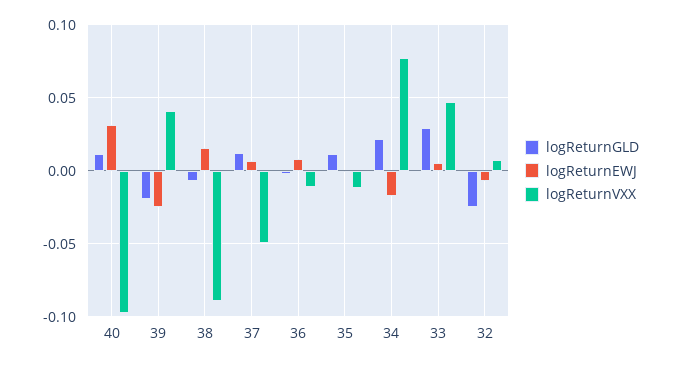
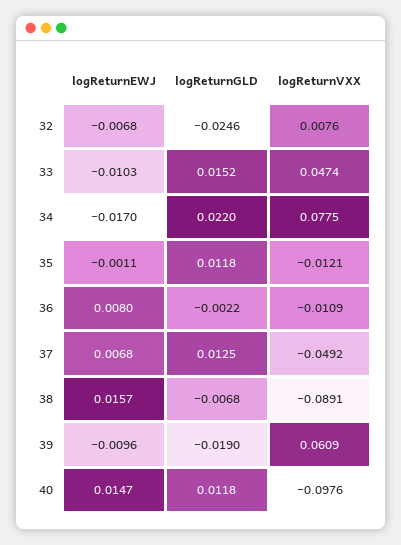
logReturnEWJ, 40: 0.03 -> 0.0147
logReturnEWJ, 39: -0.025 -> -0.0096
logReturnVXX, 39: 0.04 -> 0.0609
logReturnGLD, 33: 0.03 -> 0.0152
logReturnEWJ, 33: 0.005 -> -0.0103

